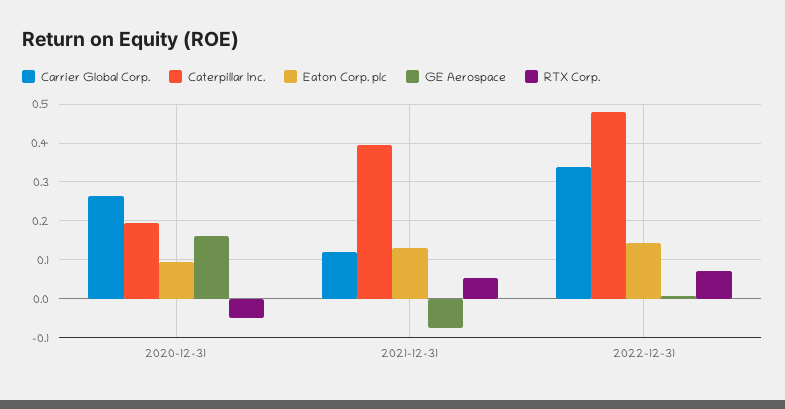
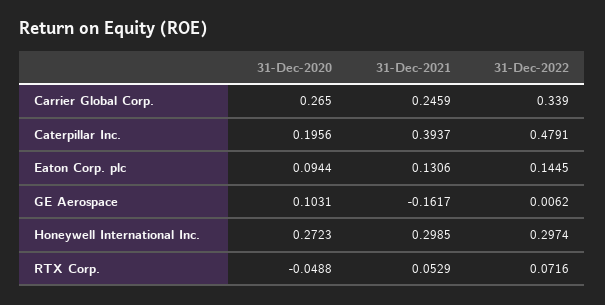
GE Aerospace, 2020-12-31: 0.16 -> 0.1031
Carrier Global Corp., 2021-12-31: 0.12 -> 0.2459
GE Aerospace, 2021-12-31: -0.08 -> -0.1617
Honeywell International Inc., 2020-12-31: none -> 0.2723
Honeywell International Inc., 2021-12-31: none -> 0.2985
Honeywell International Inc., 2022-12-31: none -> 0.2974

